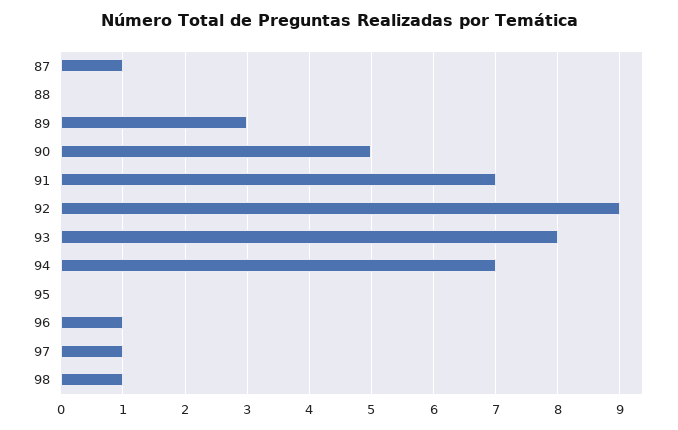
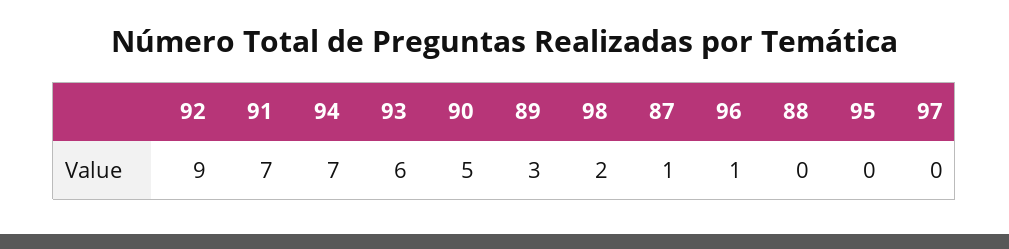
93: 8 -> 6
97: 1 -> 0
98: 1 -> 2

